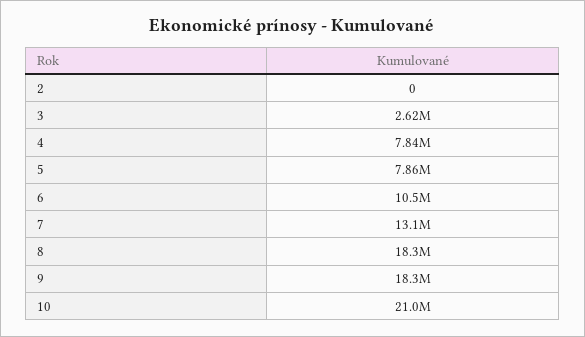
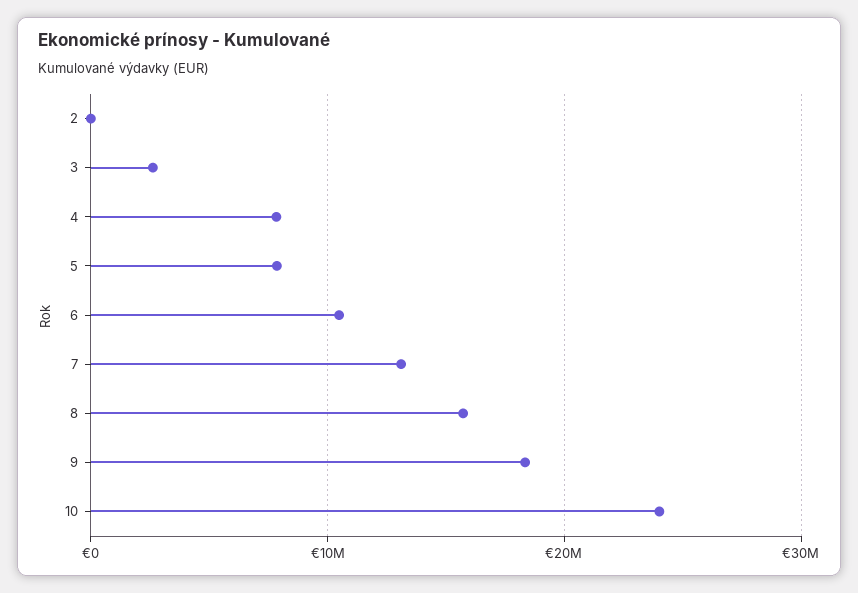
8: 18300000 -> 16000000
10: 21000000 -> 24000000

